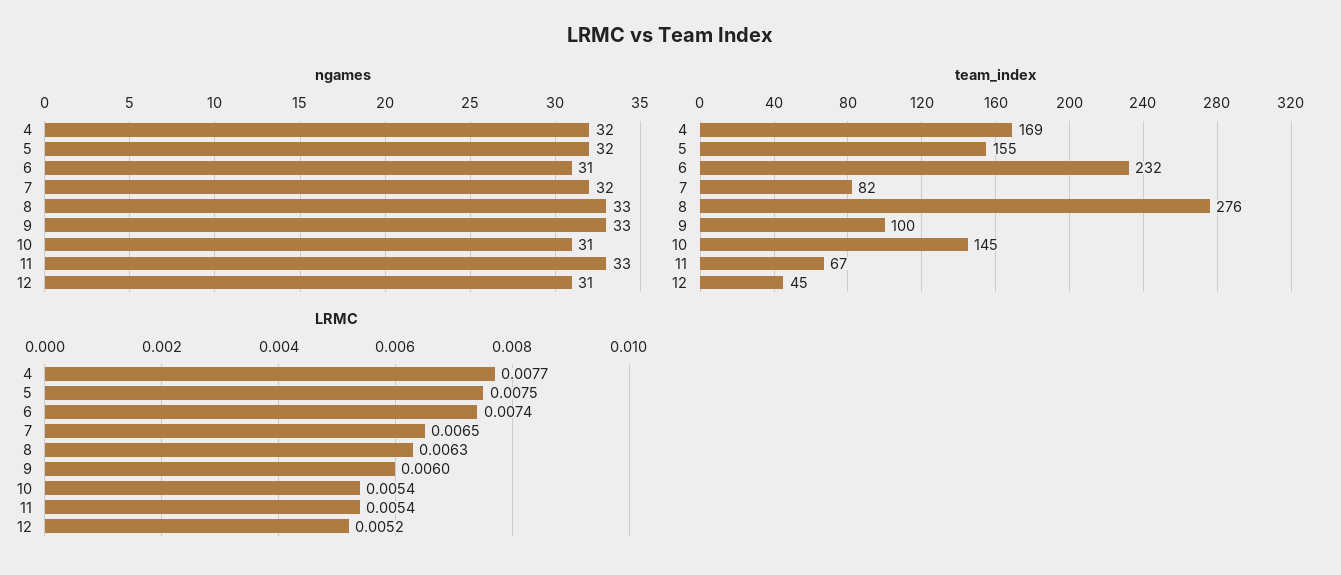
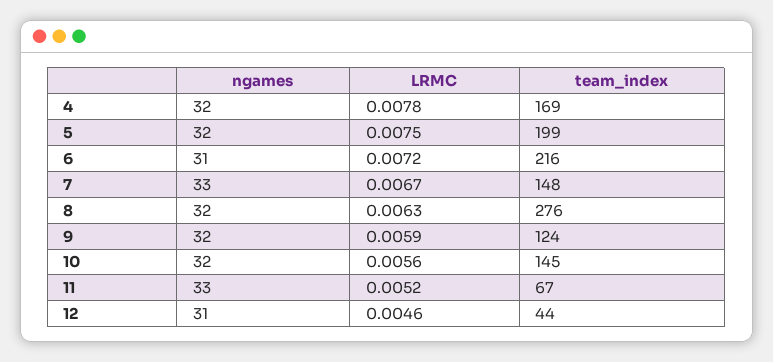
ngames, 7: 32 -> 33
ngames, 8: 33 -> 32
ngames, 9: 33 -> 32
ngames, 10: 31 -> 32
team_index, 5: 155 -> 199
team_index, 6: 232 -> 216
team_index, 7: 82 -> 148
team_index, 9: 100 -> 124
team_index, 12: 45 -> 44
LRMC, 4: 0.0077 -> 0.0078
LRMC, 6: 0.0074 -> 0.0072
LRMC, 7: 0.0065 -> 0.0067
LRMC, 9: 0.006 -> 0.0059
LRMC, 10: 0.0054 -> 0.0056
LRMC, 11: 0.0054 -> 0.0052
LRMC, 12: 0.0052 -> 0.0046

